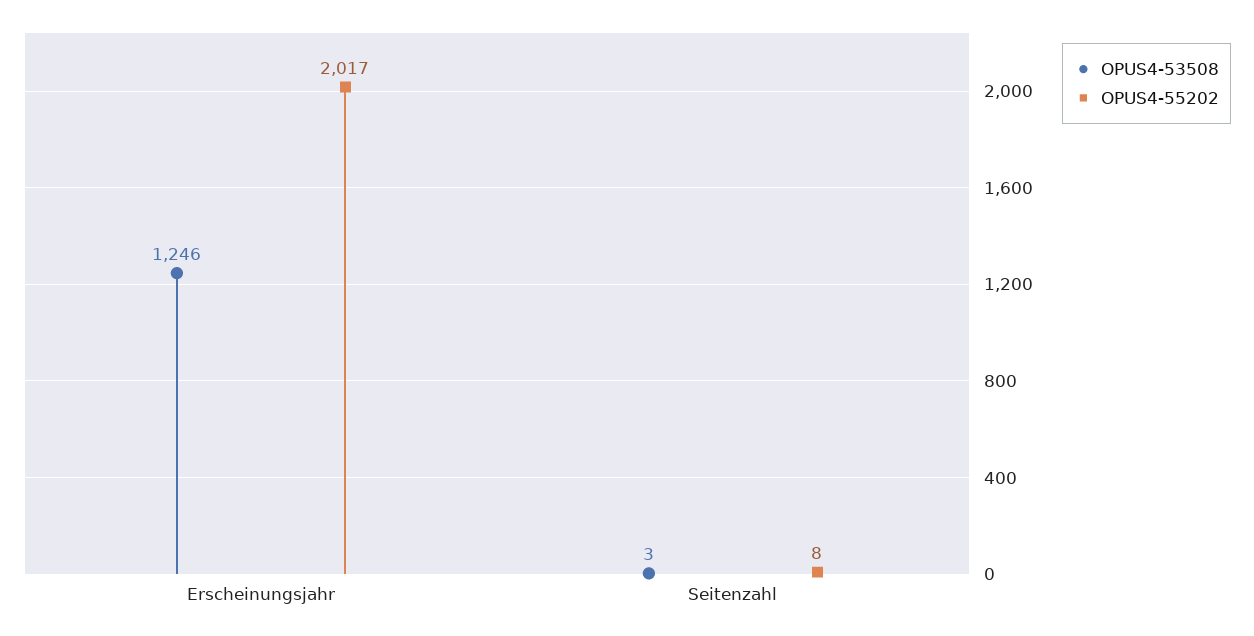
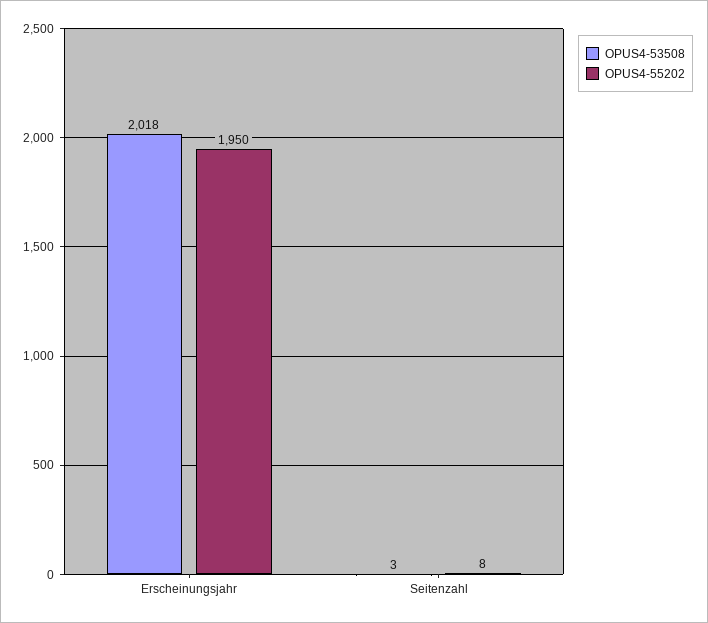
OPUS4-53508, Erscheinungsjahr: 1246 -> 2018
OPUS4-55202, Erscheinungsjahr: 2017 -> 1950

